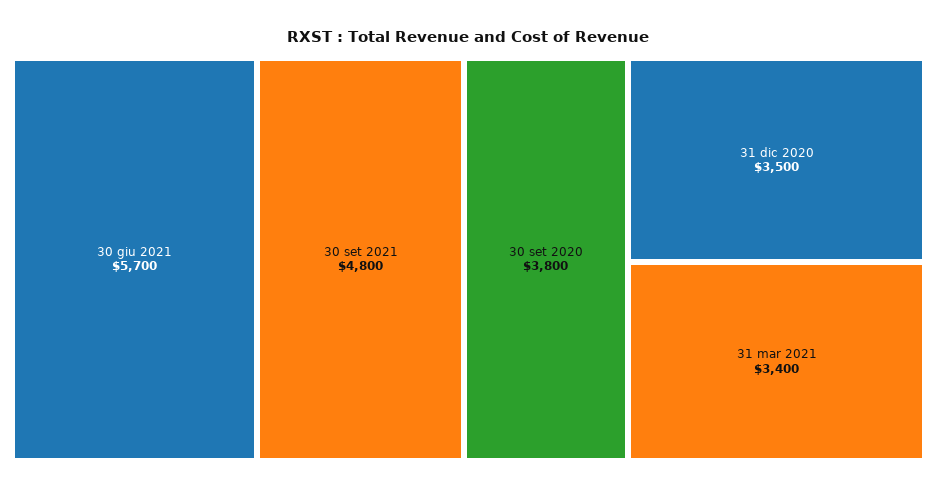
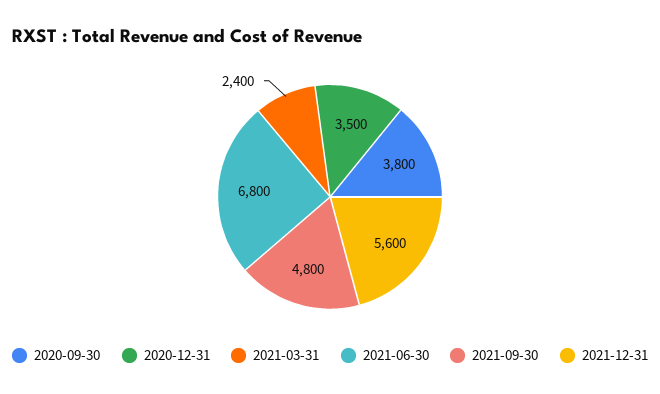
30 giu 2021: 5700 -> 6800
31 mar 2021: 3400 -> 2400
2021-12-31: none -> 5600

